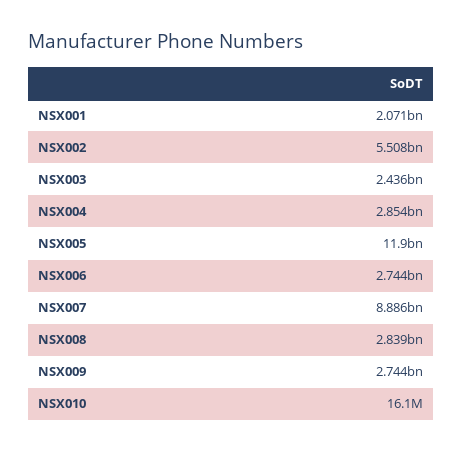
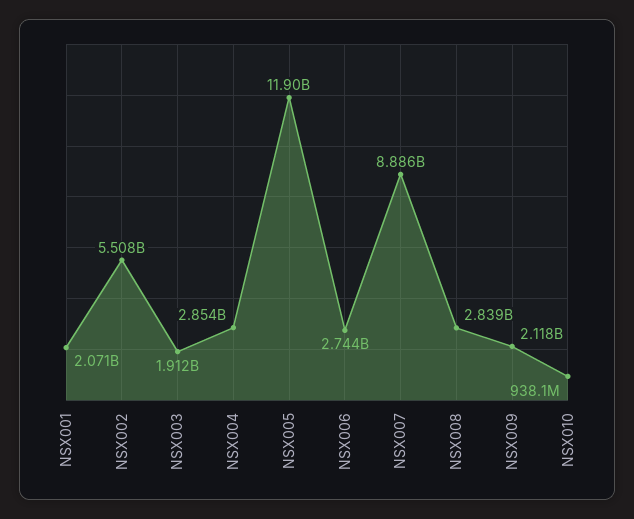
NSX003: 2436000000 -> 1912000000
NSX009: 2744000000 -> 2118000000
NSX010: 16100000 -> 938100000

